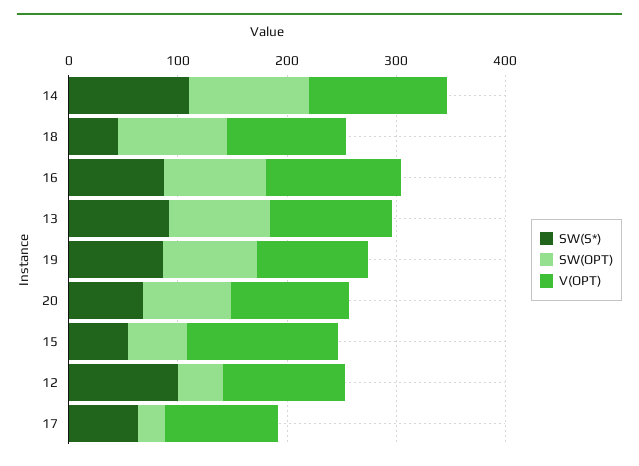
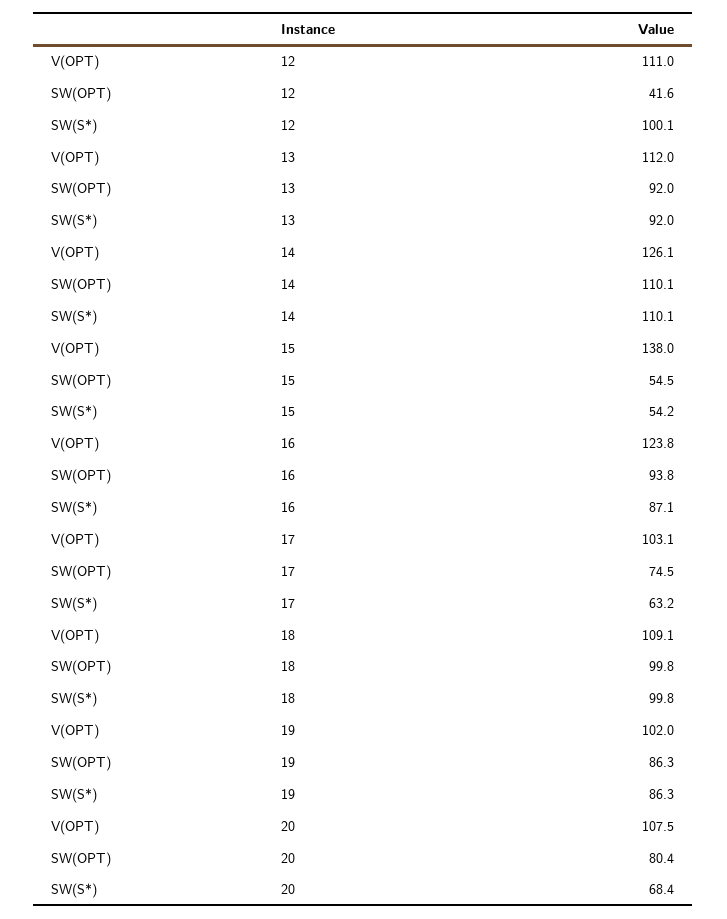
SW(S*), 18: 40 -> 99.8
SW(OPT), 17: 20 -> 74.5

